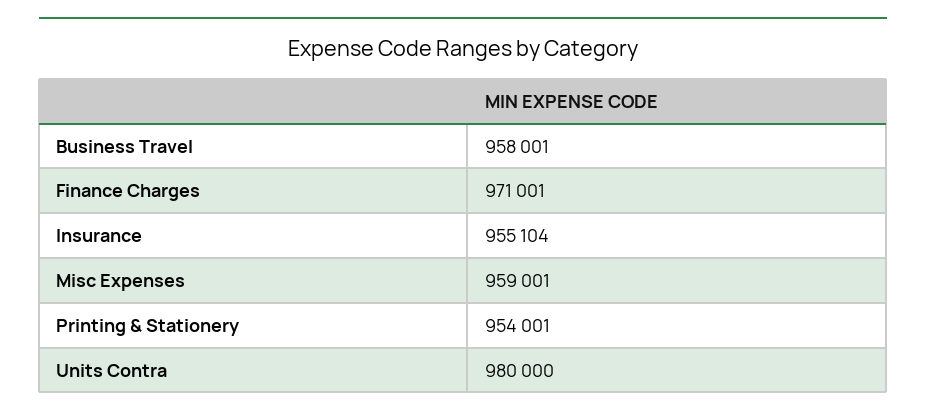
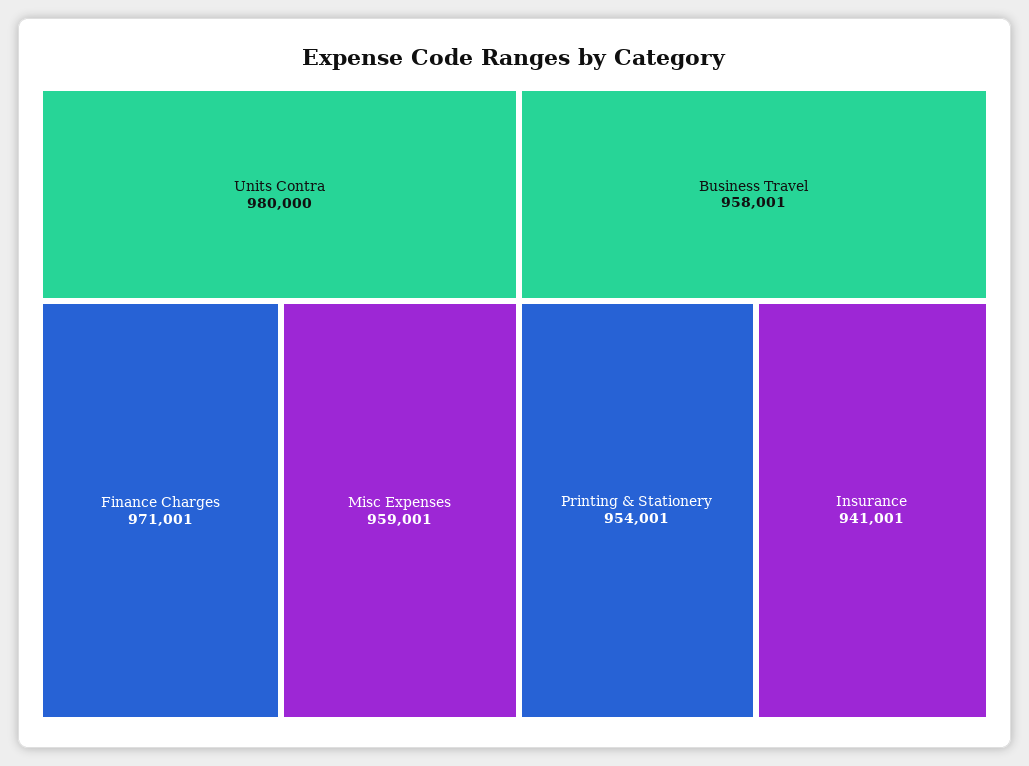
Insurance: 955104 -> 941001

